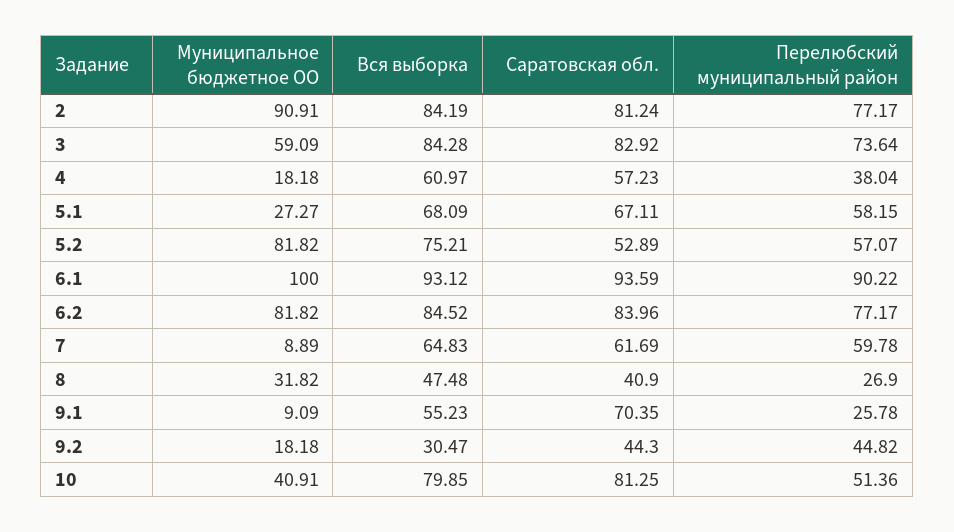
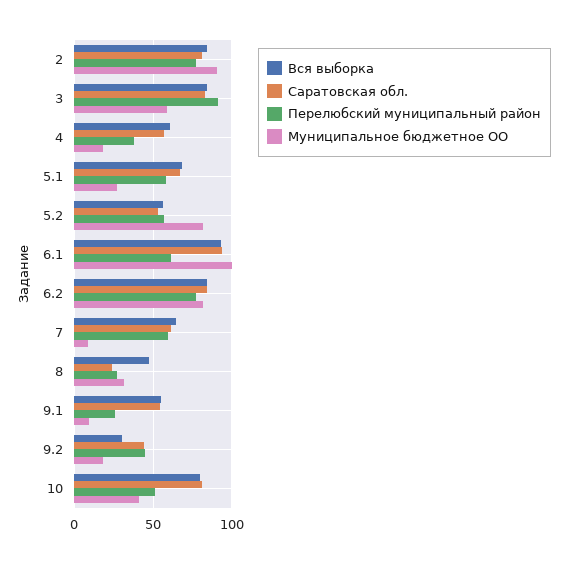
Перелюбский муниципальный район, 3: 73.64 -> 90
Вся выборка, 5.2: 75.21 -> 55
Перелюбский муниципальный район, 6.1: 90.22 -> 60
Саратовская обл., 8: 40.9 -> 25
Саратовская обл., 9.1: 70.35 -> 55

